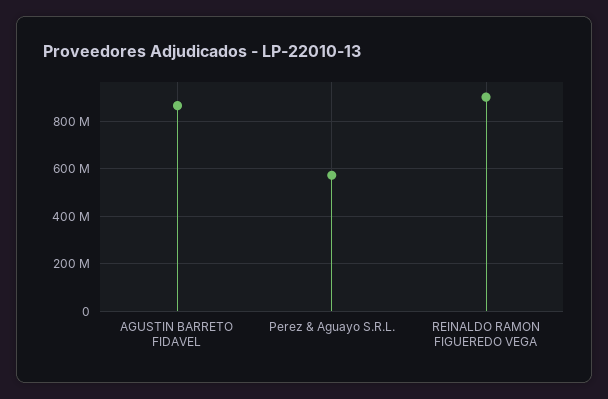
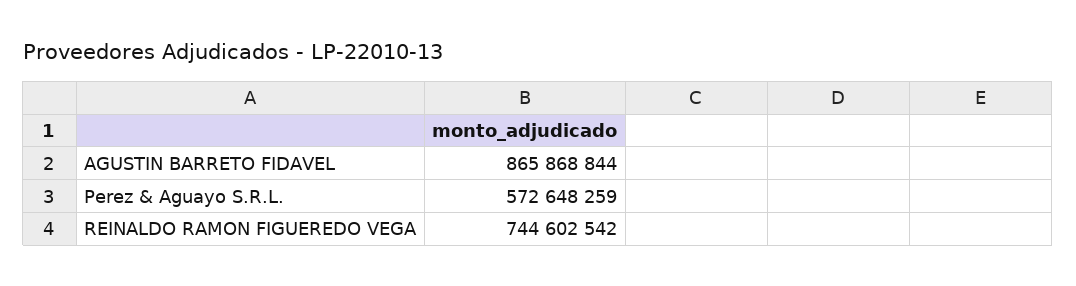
REINALDO RAMON FIGUEREDO VEGA: 900000000 -> 744602542

